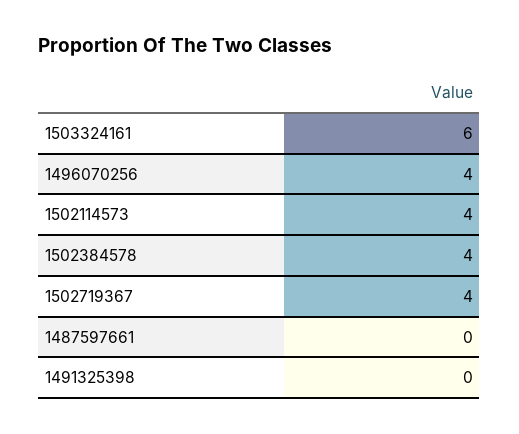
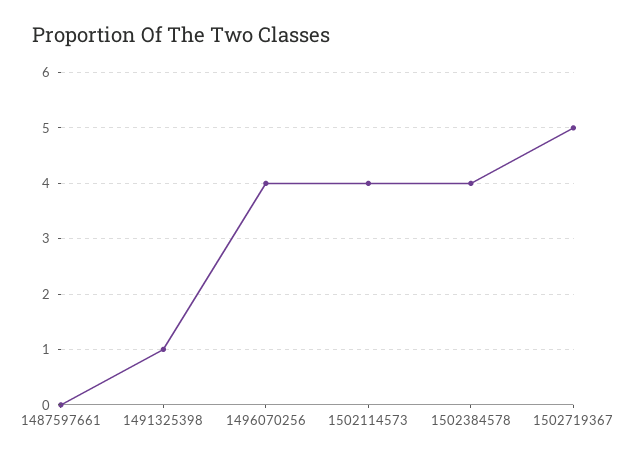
1503324161: 6 -> none
1502719367: 4 -> 5
1491325398: 0 -> 1

